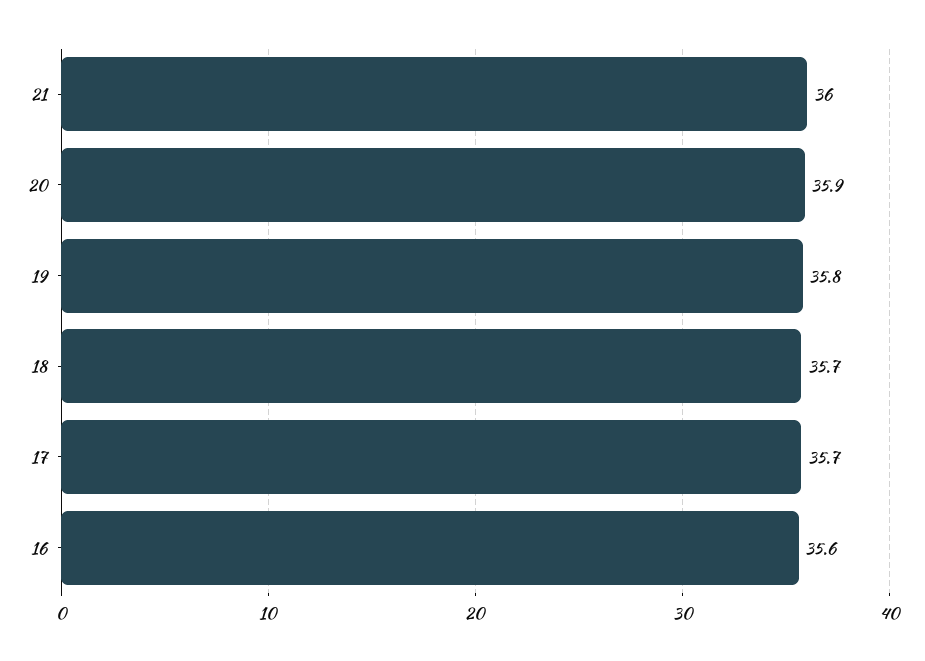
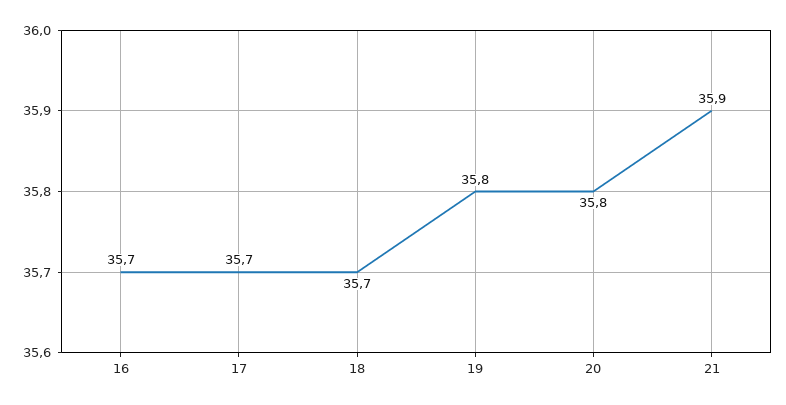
21: 36 -> 35.9
20: 35.9 -> 35.8
16: 35.6 -> 35.7

